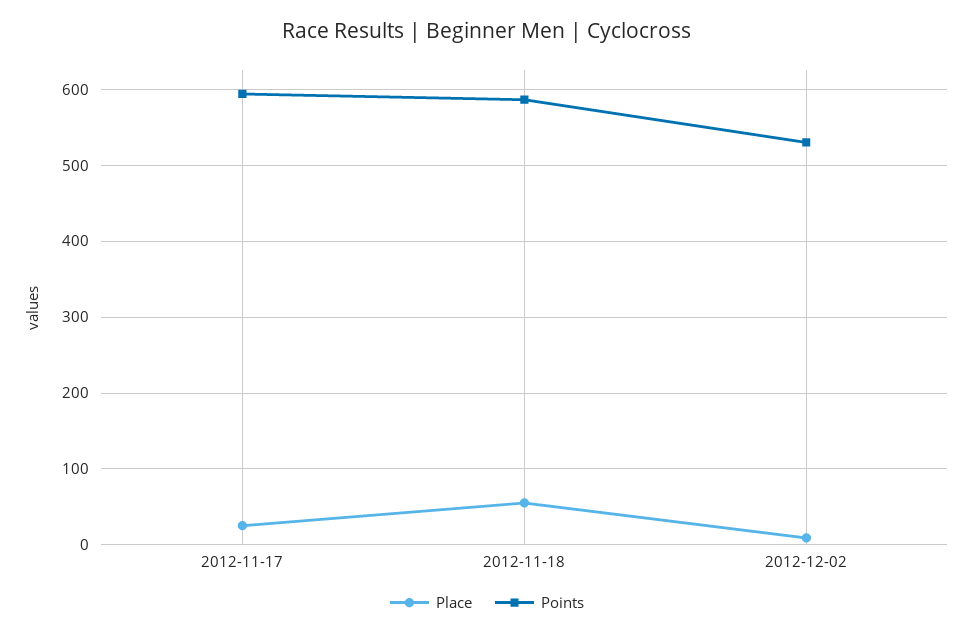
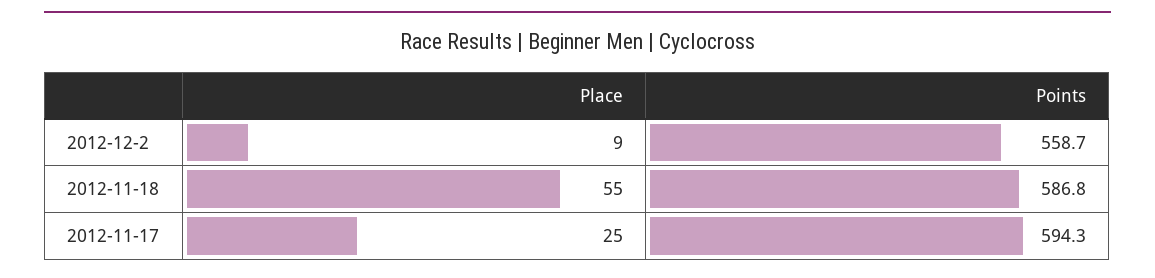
Points, 2012-12-02: 530 -> 558.7

